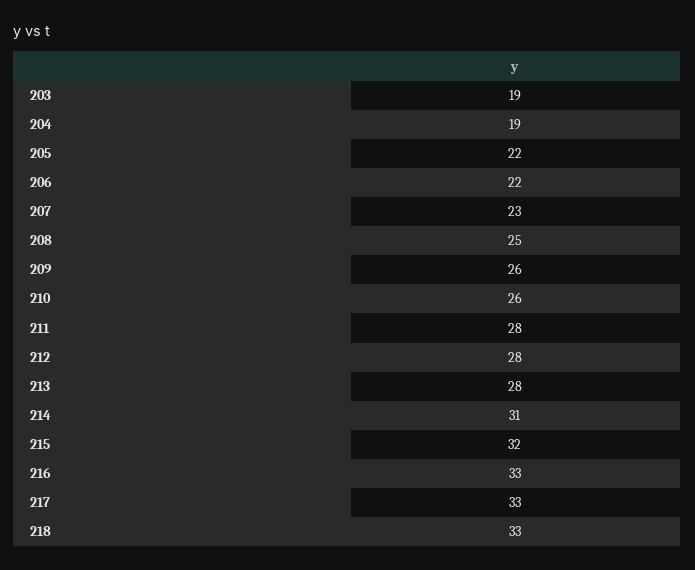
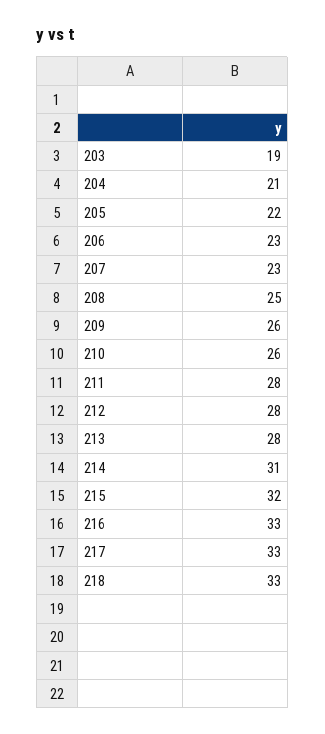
204: 19 -> 21
206: 22 -> 23

